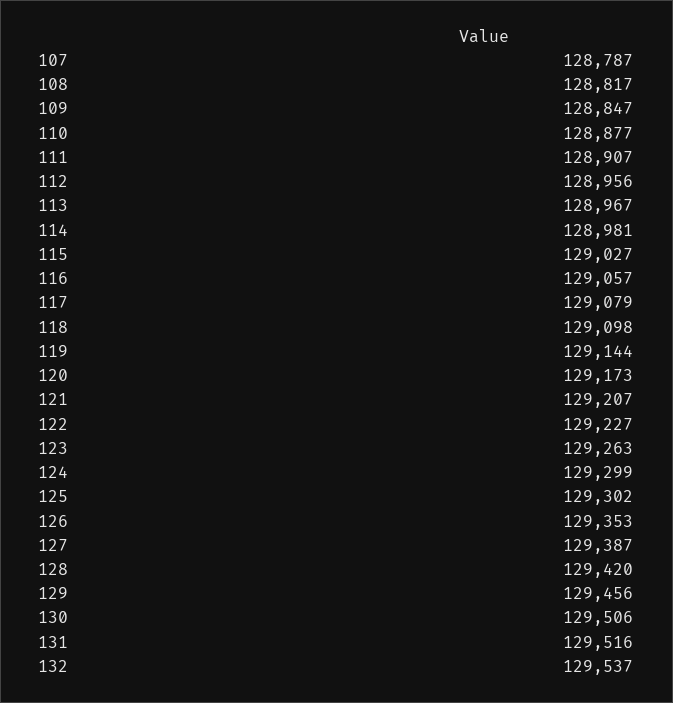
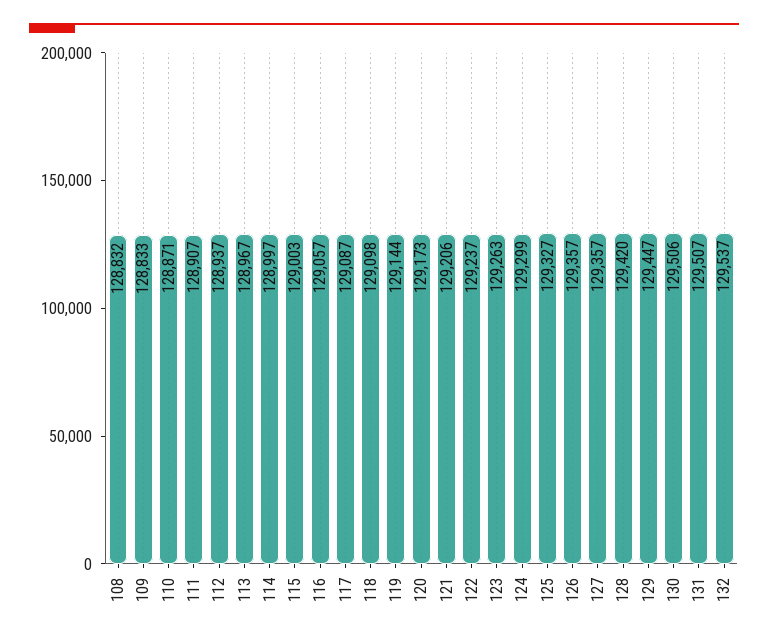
107: 128787 -> none
108: 128817 -> 128832
109: 128847 -> 128833
110: 128877 -> 128871
112: 128956 -> 128937
114: 128981 -> 128997
115: 129027 -> 129003
117: 129079 -> 129087
121: 129207 -> 129206
122: 129227 -> 129237
125: 129302 -> 129327
126: 129353 -> 129357
127: 129387 -> 129357
129: 129456 -> 129447
131: 129516 -> 129507

